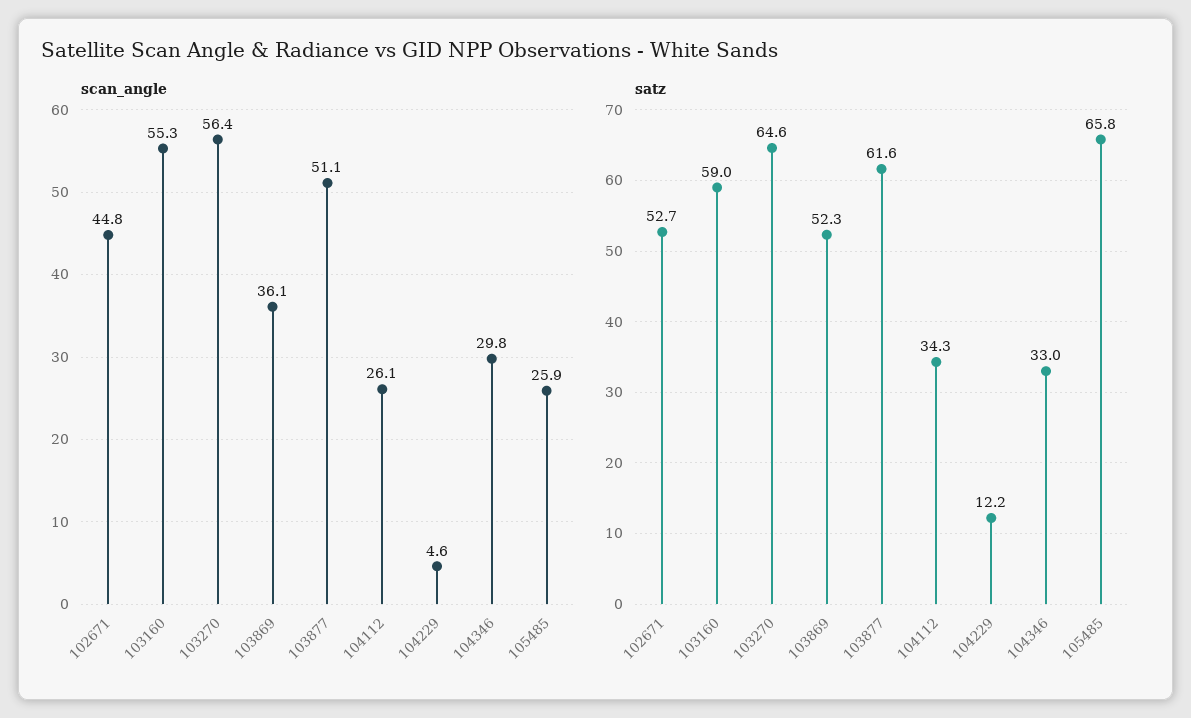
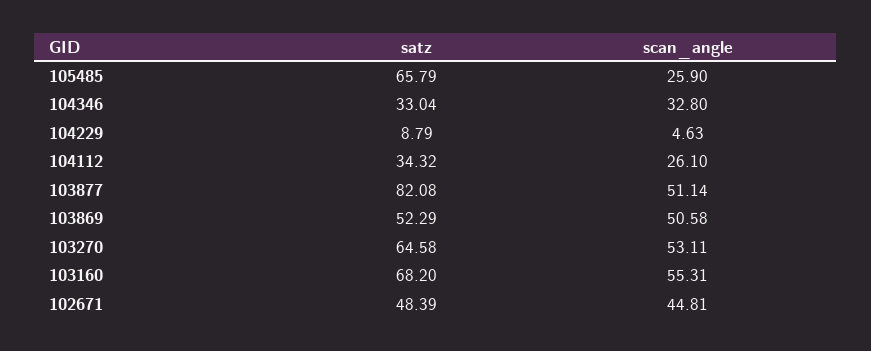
scan_angle, 103270: 56.4 -> 53.11
scan_angle, 103869: 36.1 -> 50.58
scan_angle, 104346: 29.8 -> 32.8
satz, 102671: 52.7 -> 48.39
satz, 103160: 59 -> 68.2
satz, 103877: 61.6 -> 82.08
satz, 104229: 12.2 -> 8.79

